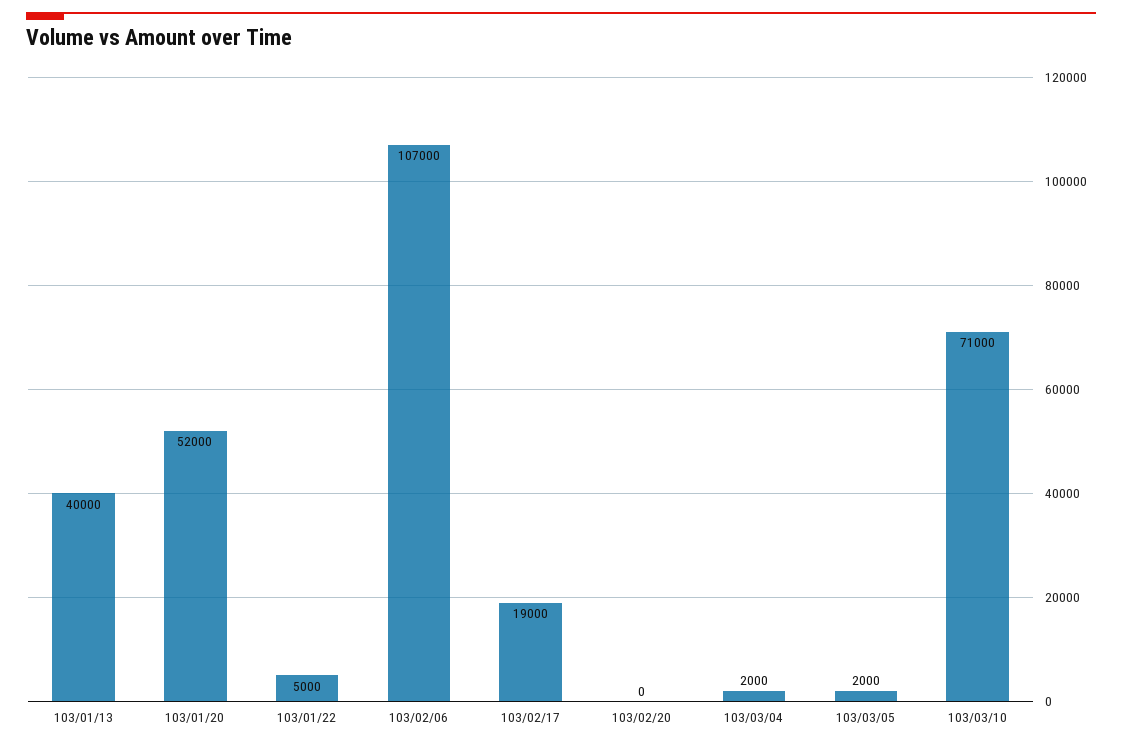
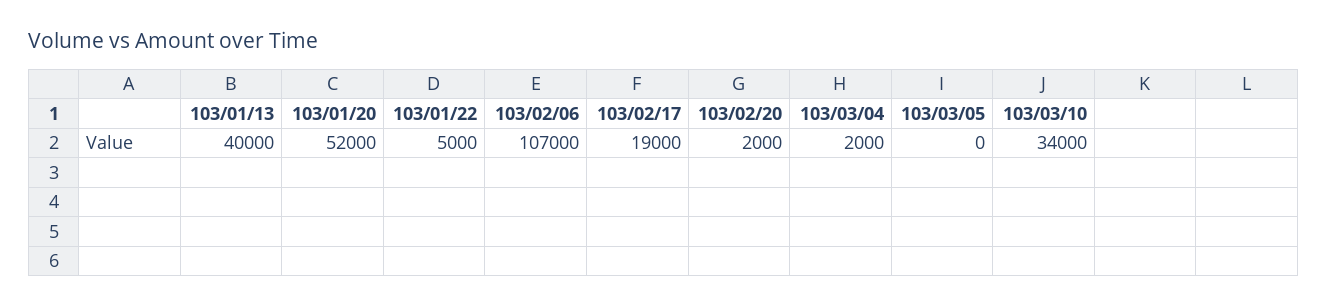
103/02/20: 0 -> 2000
103/03/05: 2000 -> 0
103/03/10: 71000 -> 34000

